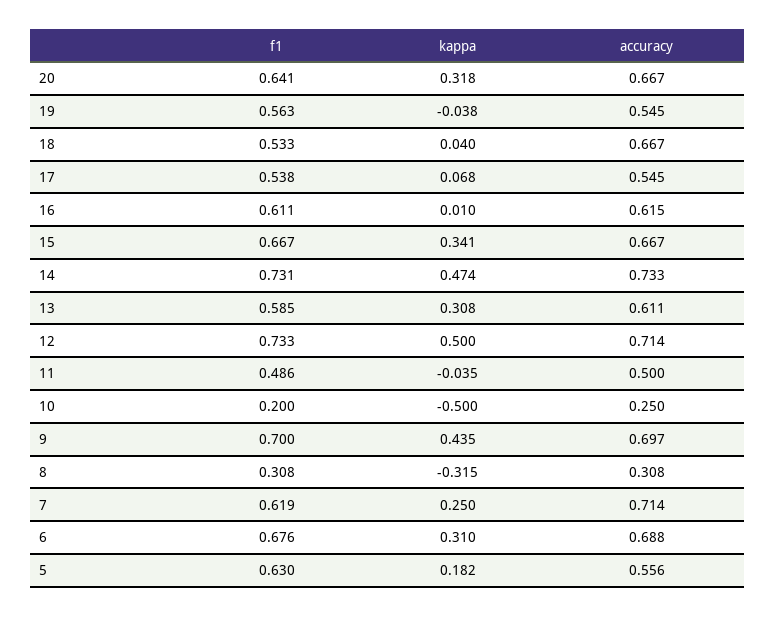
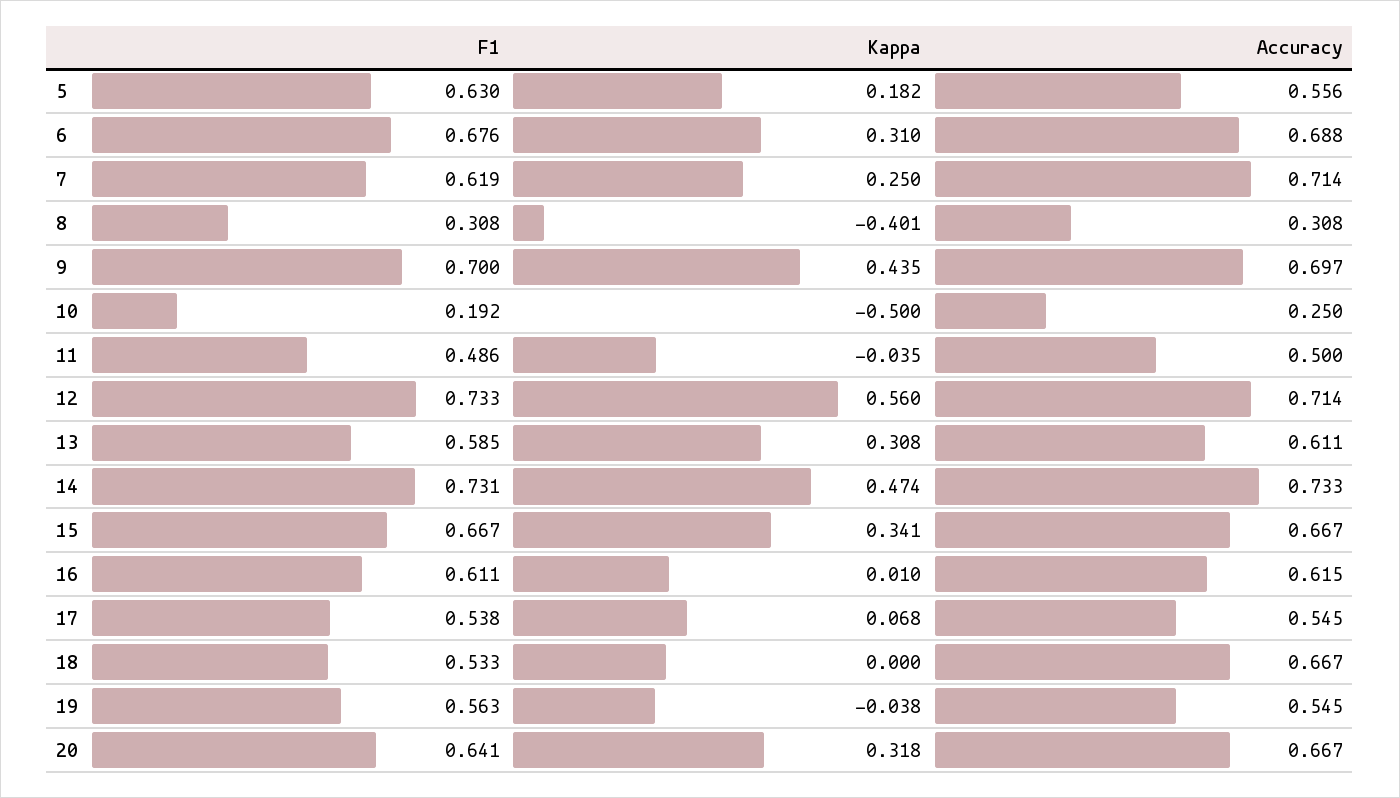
kappa, 18: 0.04 -> 0
kappa, 12: 0.5 -> 0.56
f1, 10: 0.2 -> 0.192
kappa, 8: -0.315 -> -0.401

